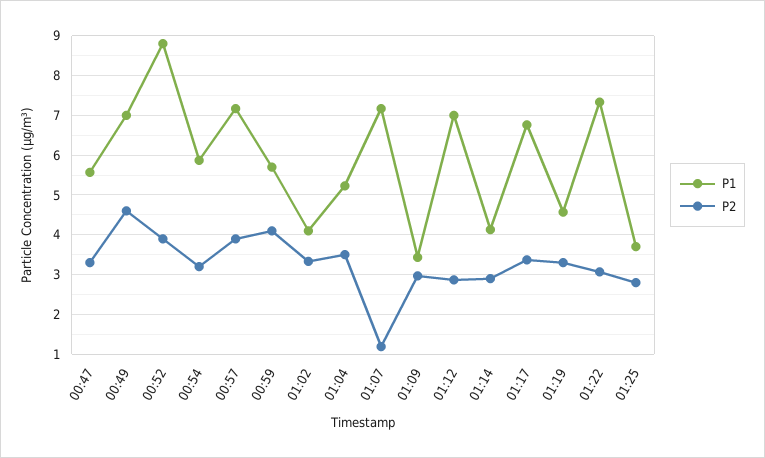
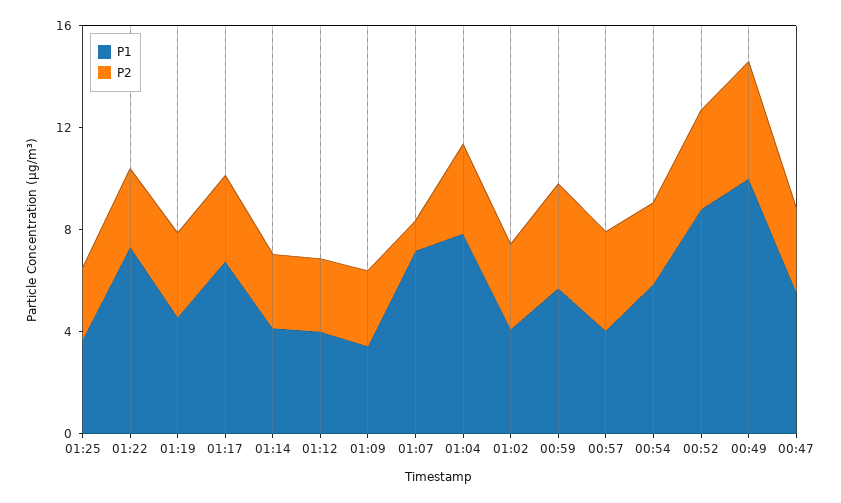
P1, 00:49: 7 -> 10
P1, 00:57: 7.2 -> 4
P1, 01:04: 5.2 -> 8
P1, 01:12: 7 -> 4

